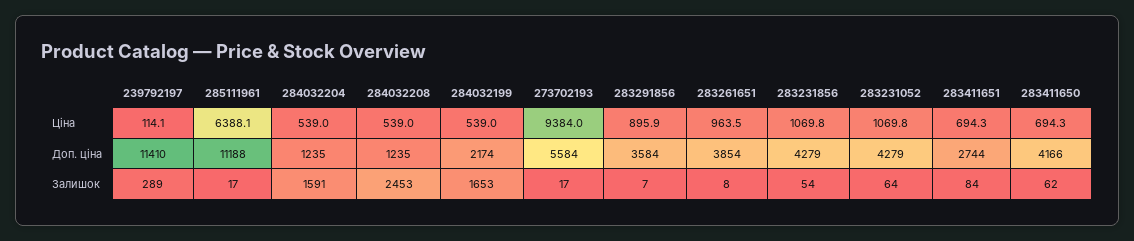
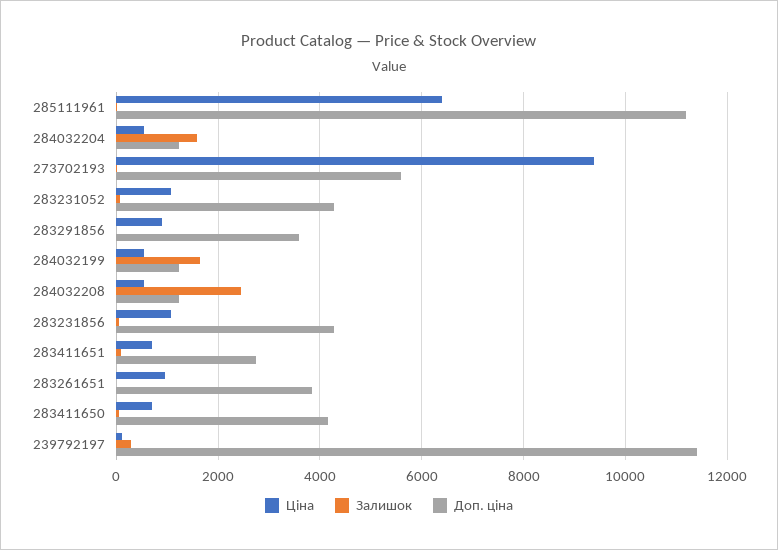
Доп. ціна, 284032199: 2174 -> 1200

